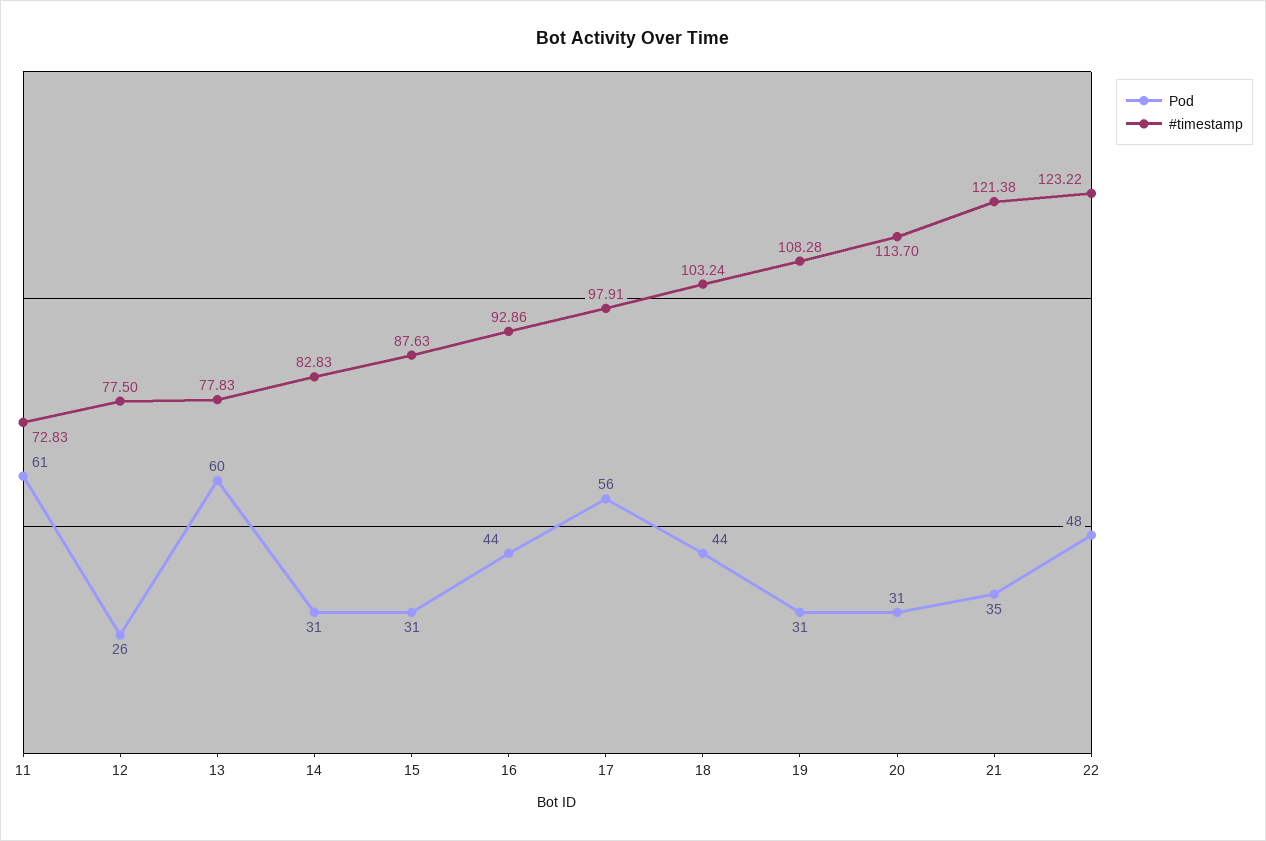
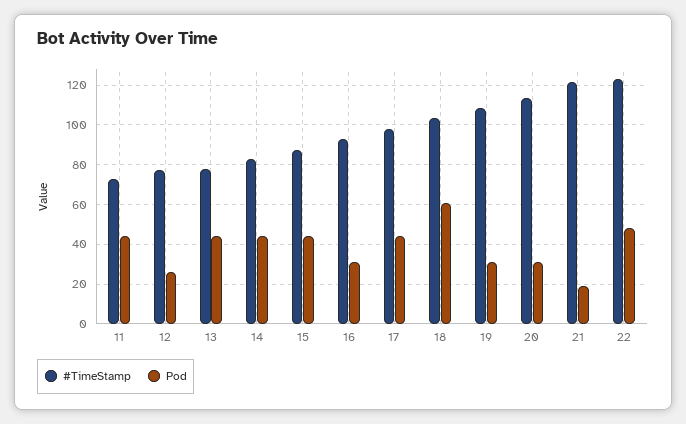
Pod, 11: 61 -> 45
Pod, 13: 60 -> 45
Pod, 14: 31 -> 45
Pod, 15: 31 -> 45
Pod, 16: 44 -> 30
Pod, 17: 56 -> 45
Pod, 18: 44 -> 60
Pod, 21: 35 -> 20

